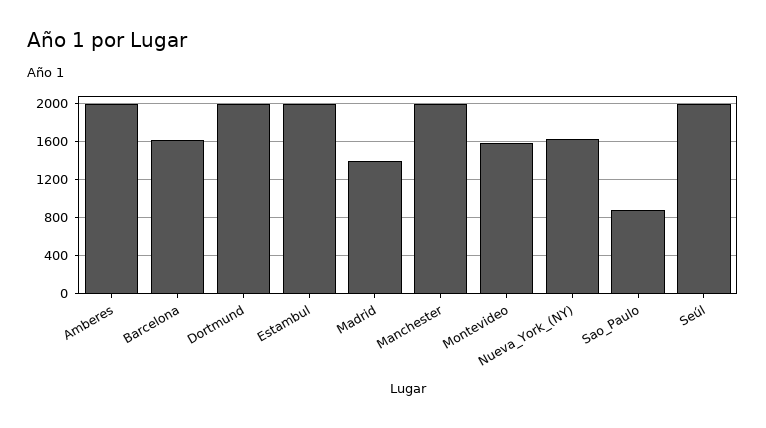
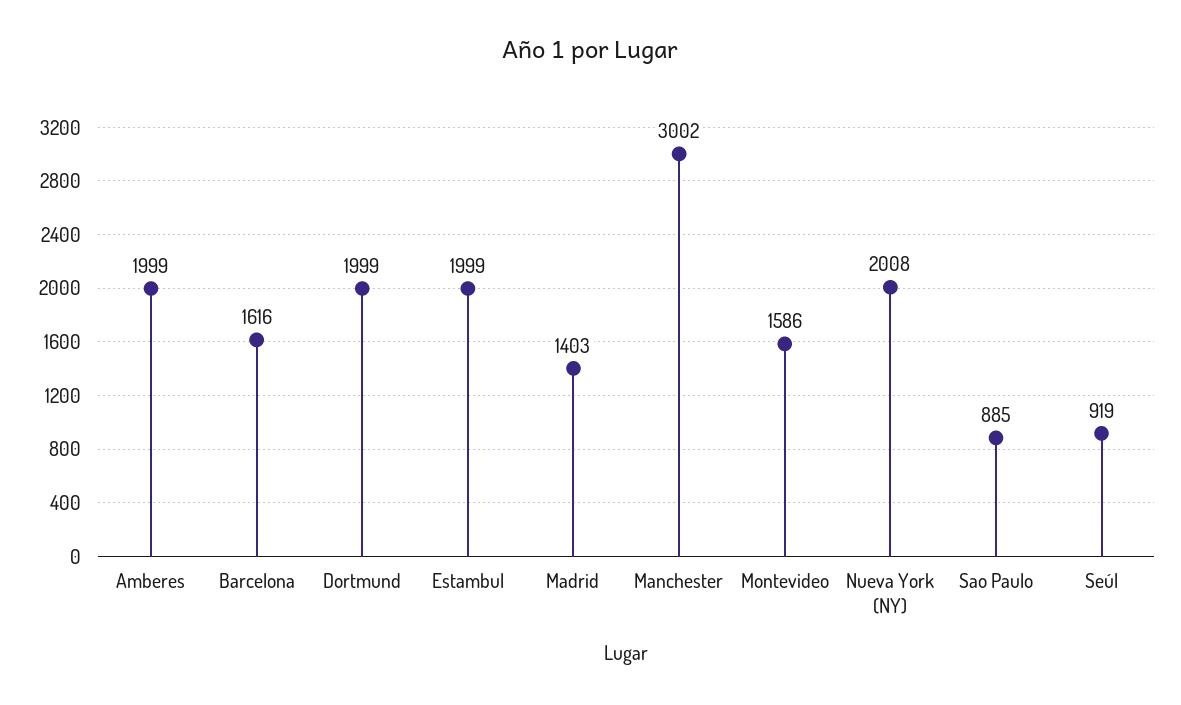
Manchester: 2000 -> 3002
Nueva_York_(NY): 1600 -> 2008
Seúl: 2000 -> 919

